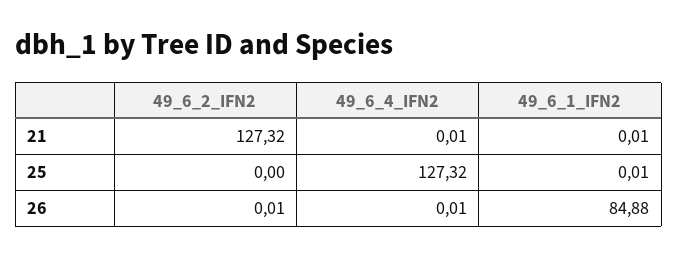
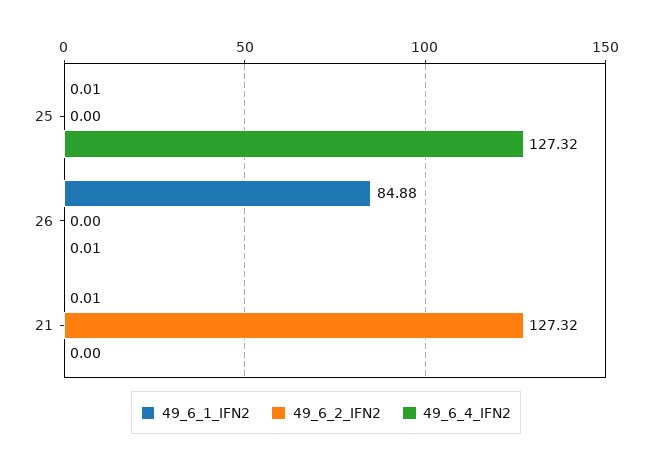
49_6_4_IFN2, 21: 0.01 -> 0
49_6_2_IFN2, 26: 0.01 -> 0

